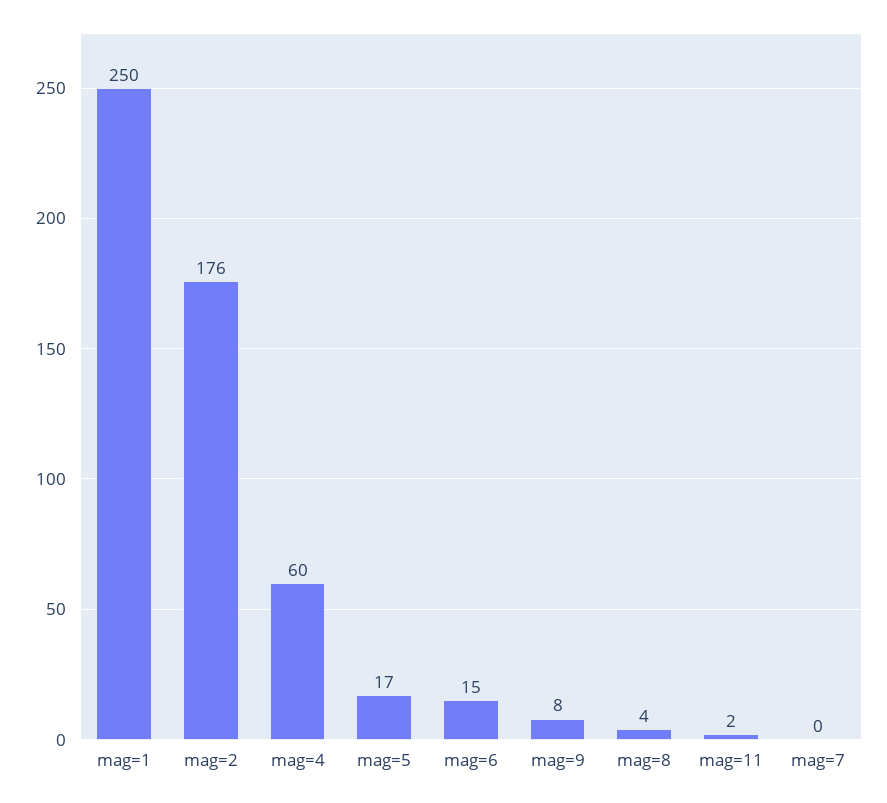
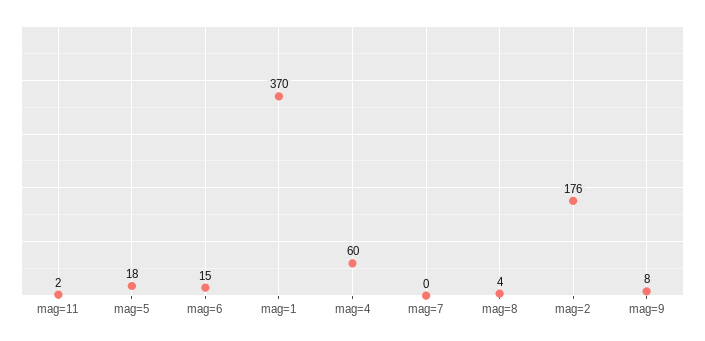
mag=1: 250 -> 370
mag=5: 17 -> 18

